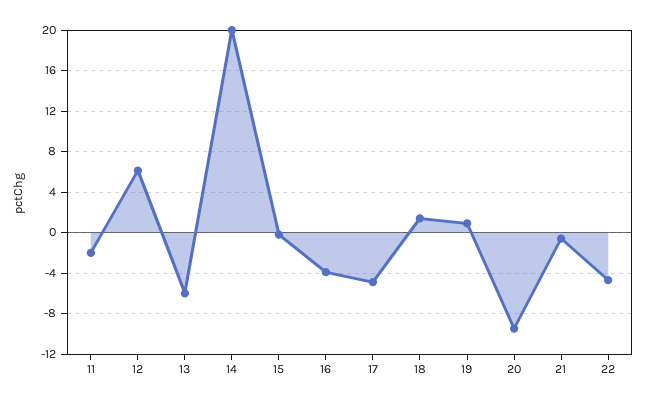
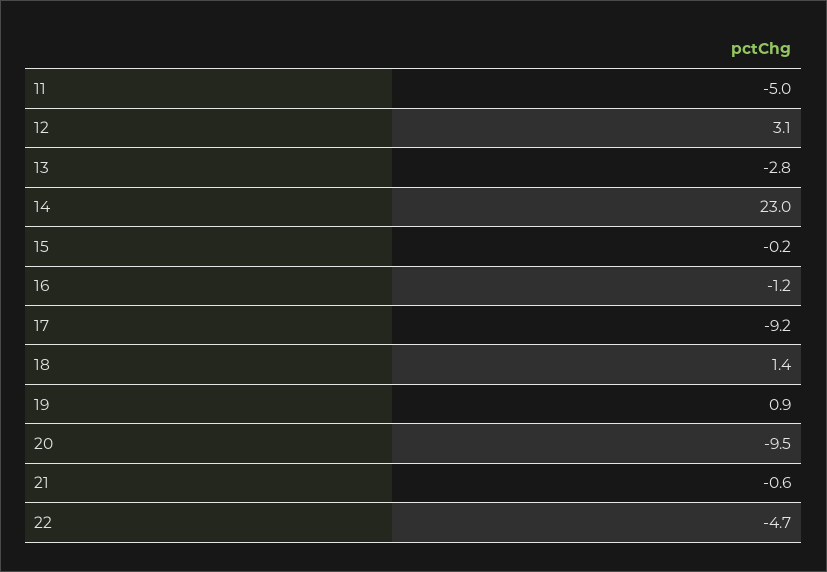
11: -2 -> -5
12: 6 -> 3.1
13: -6 -> -2.8
14: 20 -> 23
16: -4 -> -1.2
17: -5 -> -9.2

